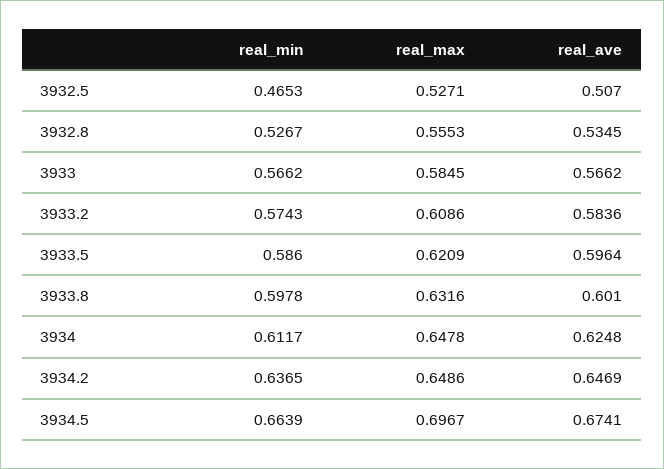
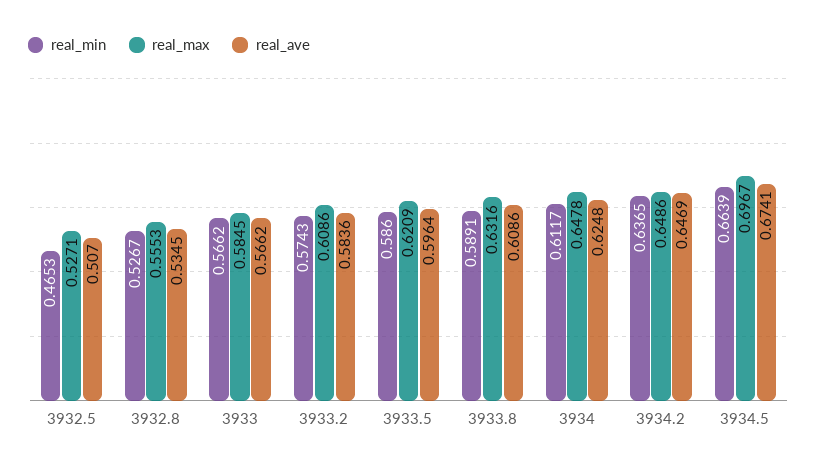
real_min, 3933.8: 0.5978 -> 0.5891
real_ave, 3933.8: 0.601 -> 0.6086

